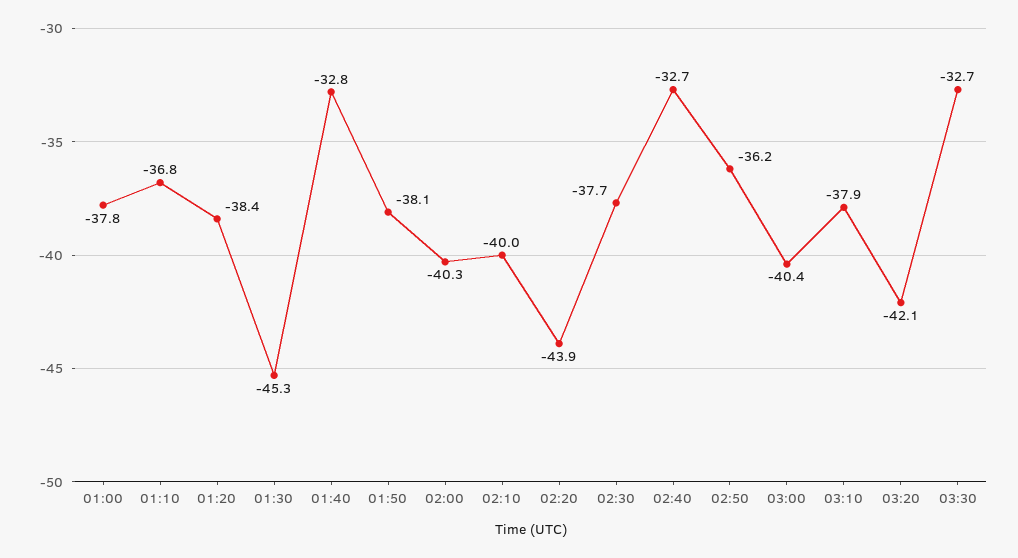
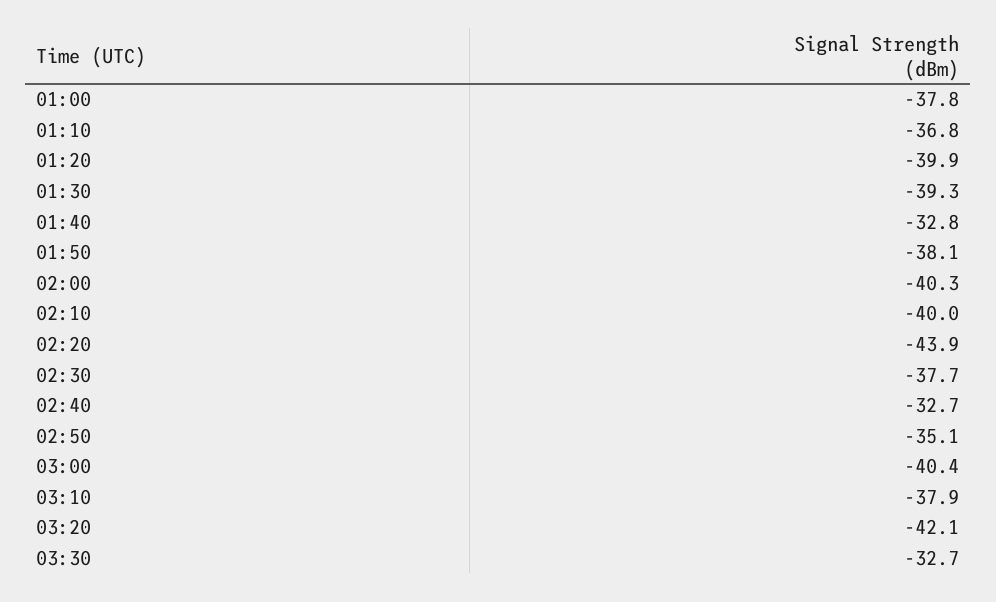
01:20: -38.4 -> -39.9
01:30: -45.3 -> -39.3
02:50: -36.2 -> -35.1

